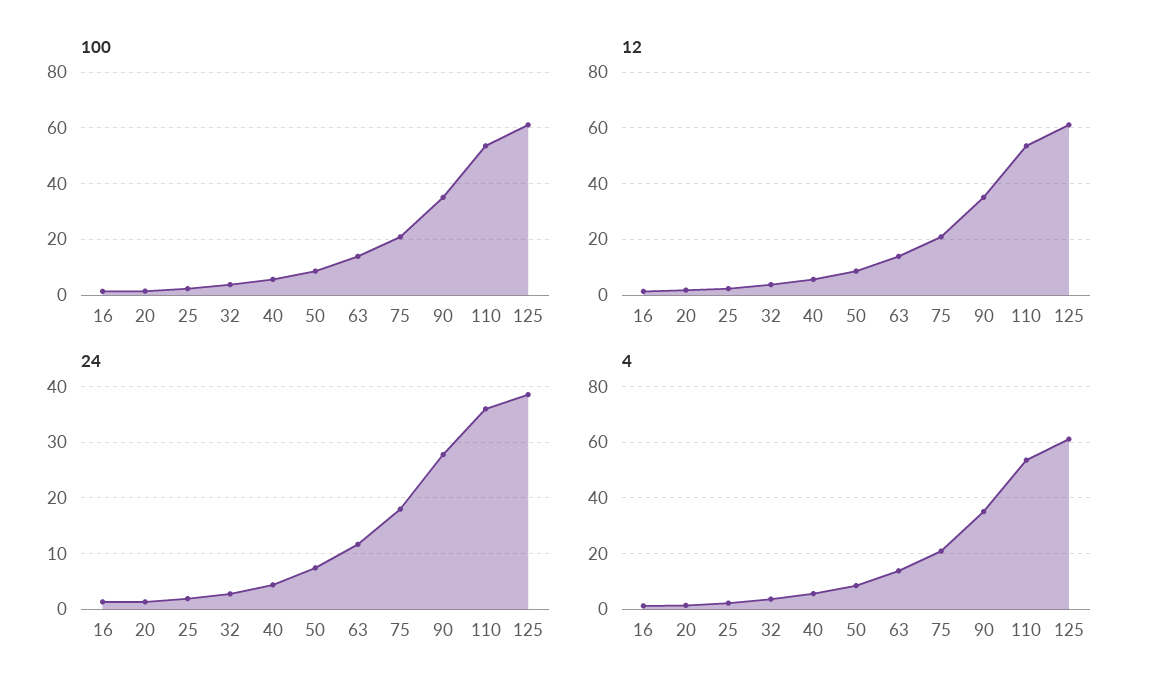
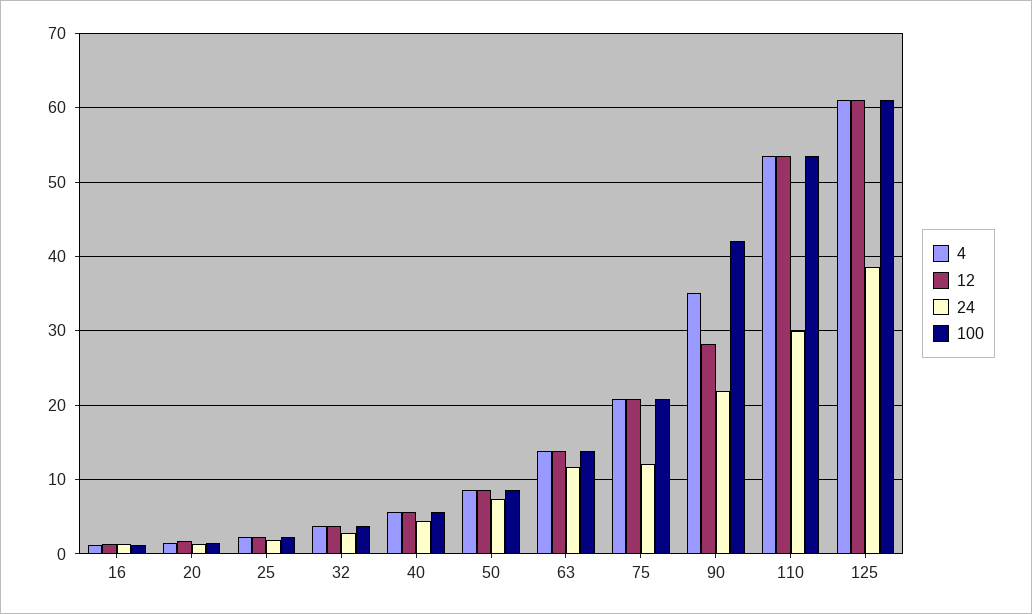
100, 90: 35 -> 42
12, 90: 35 -> 28
24, 75: 18 -> 12
24, 90: 28 -> 22
24, 110: 36 -> 30

